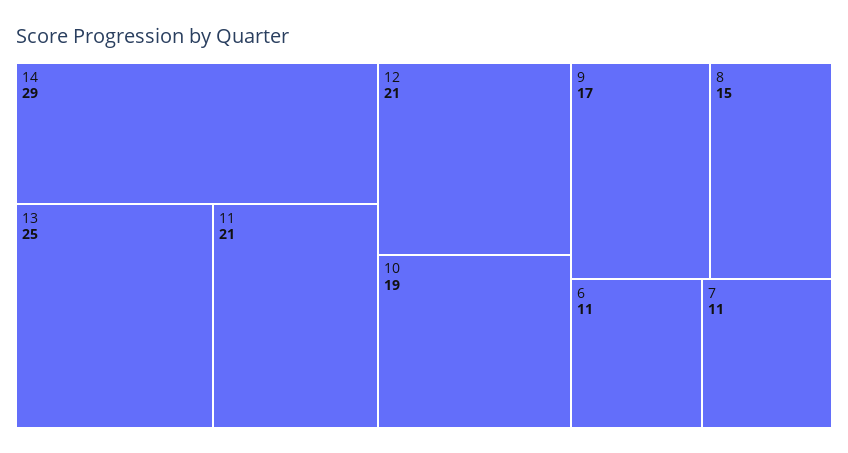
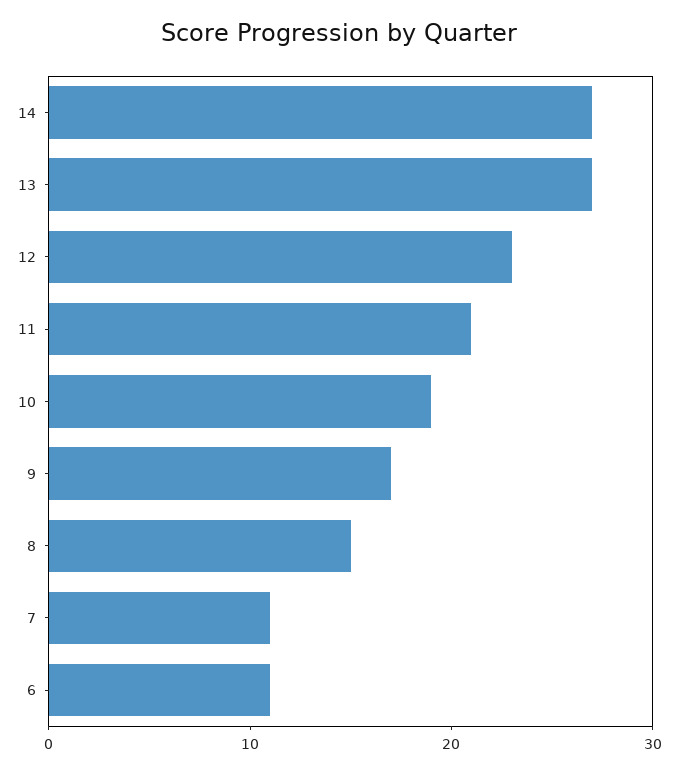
14: 29 -> 27
13: 25 -> 27
12: 21 -> 23

